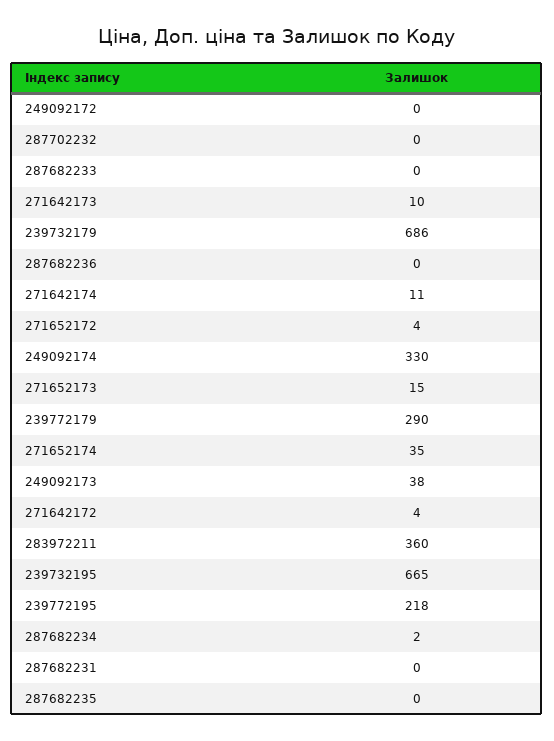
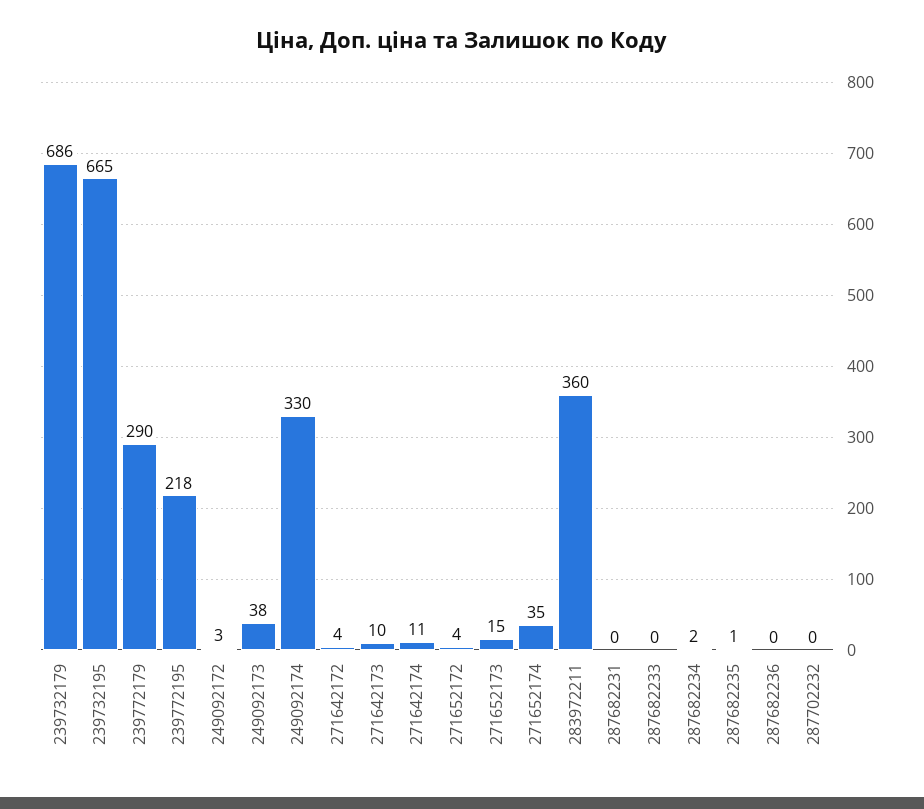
249092172: 0 -> 3
287682235: 0 -> 1

